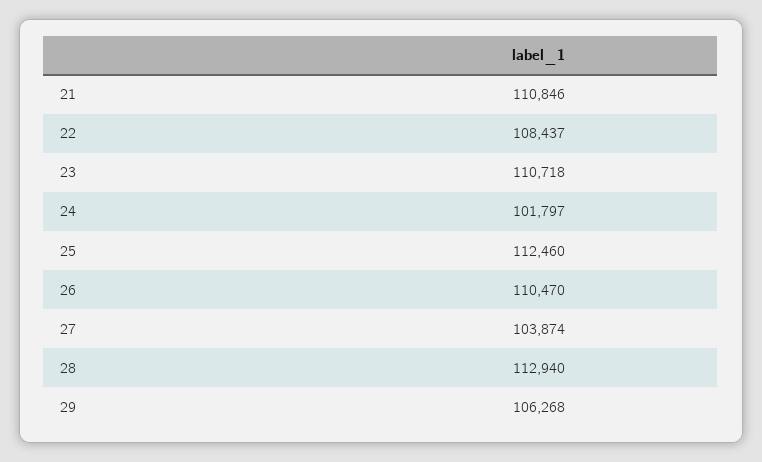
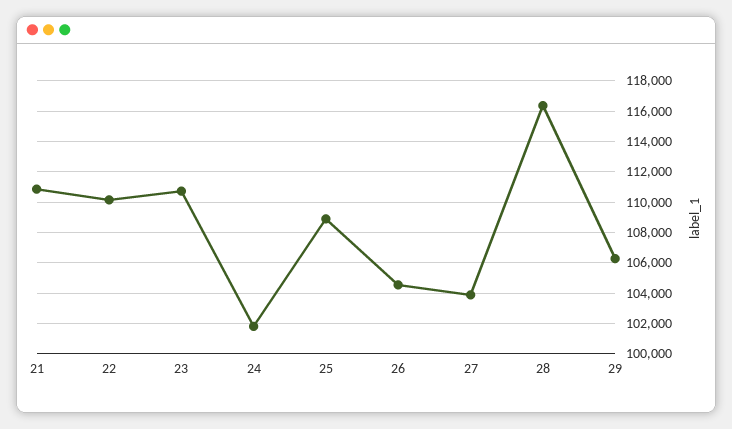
22: 108437 -> 110000
25: 112460 -> 109000
26: 110470 -> 104500
28: 112940 -> 116500

